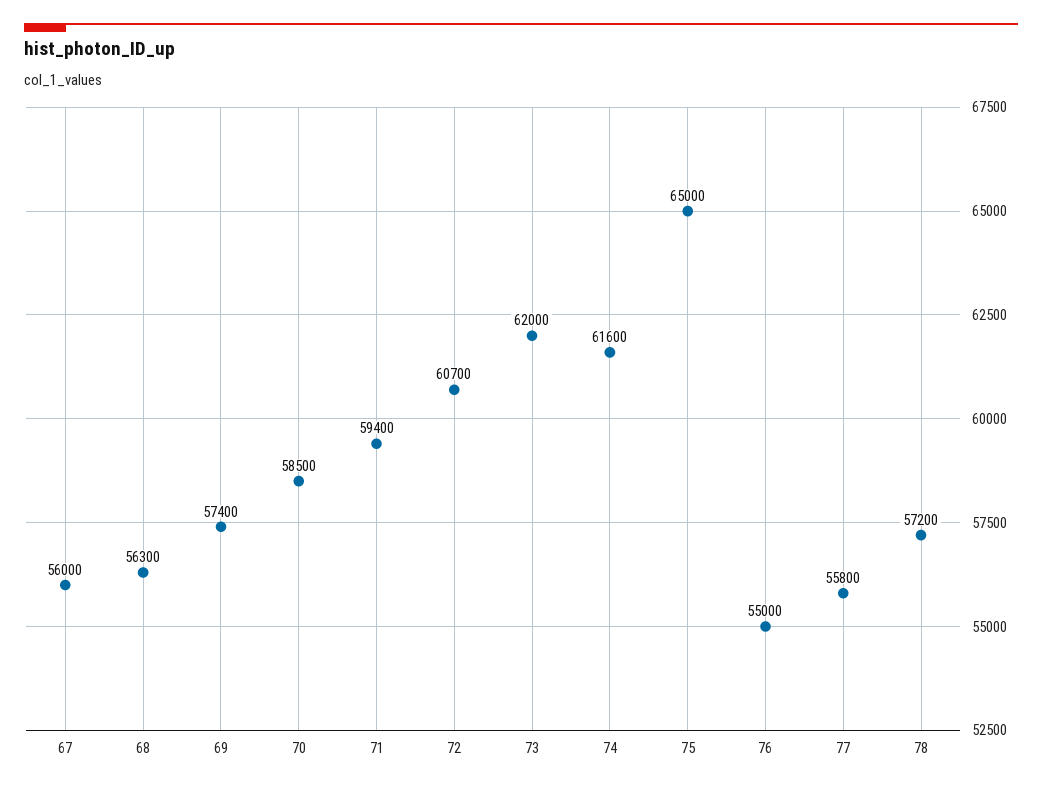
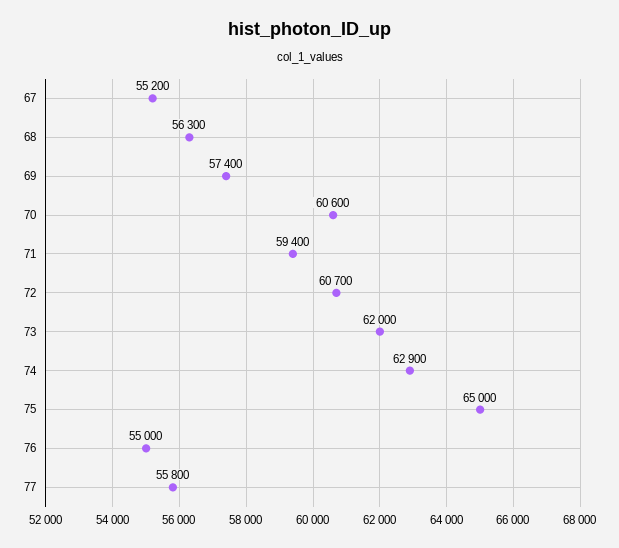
67: 56000 -> 55200
70: 58500 -> 60600
74: 61600 -> 62900
78: 57200 -> none

